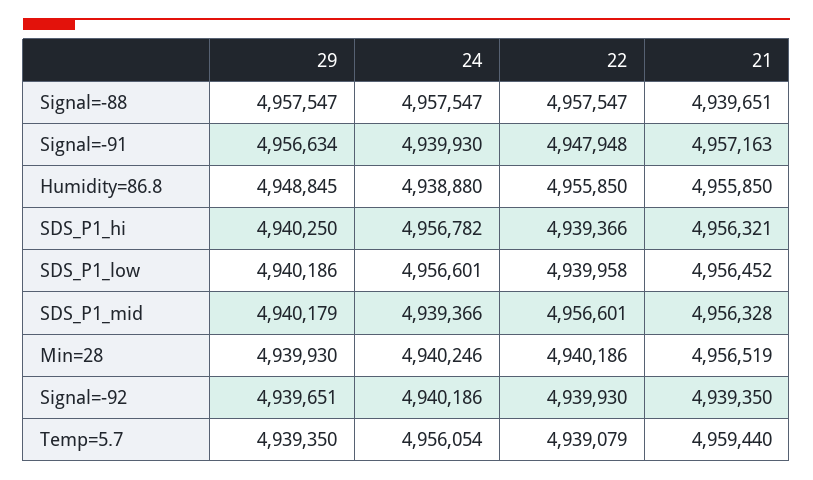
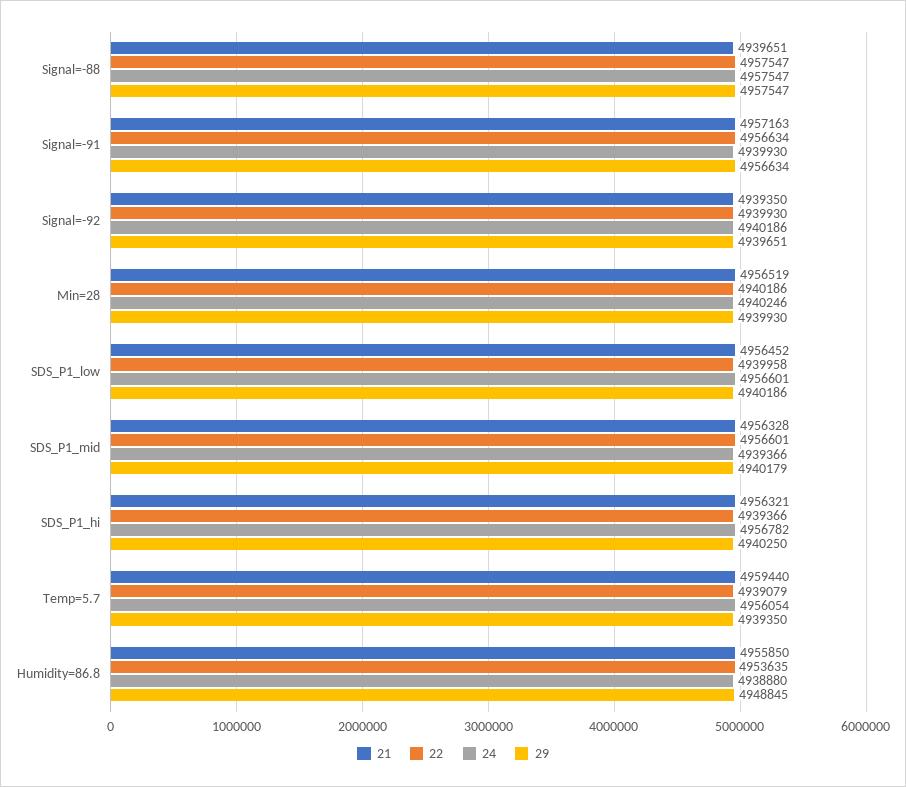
22, Signal=-91: 4947948 -> 4956634
22, Humidity=86.8: 4955850 -> 4953635

